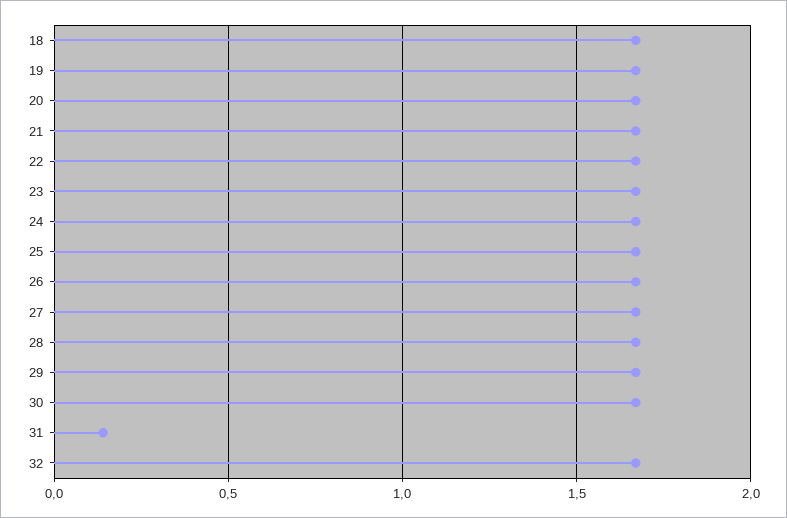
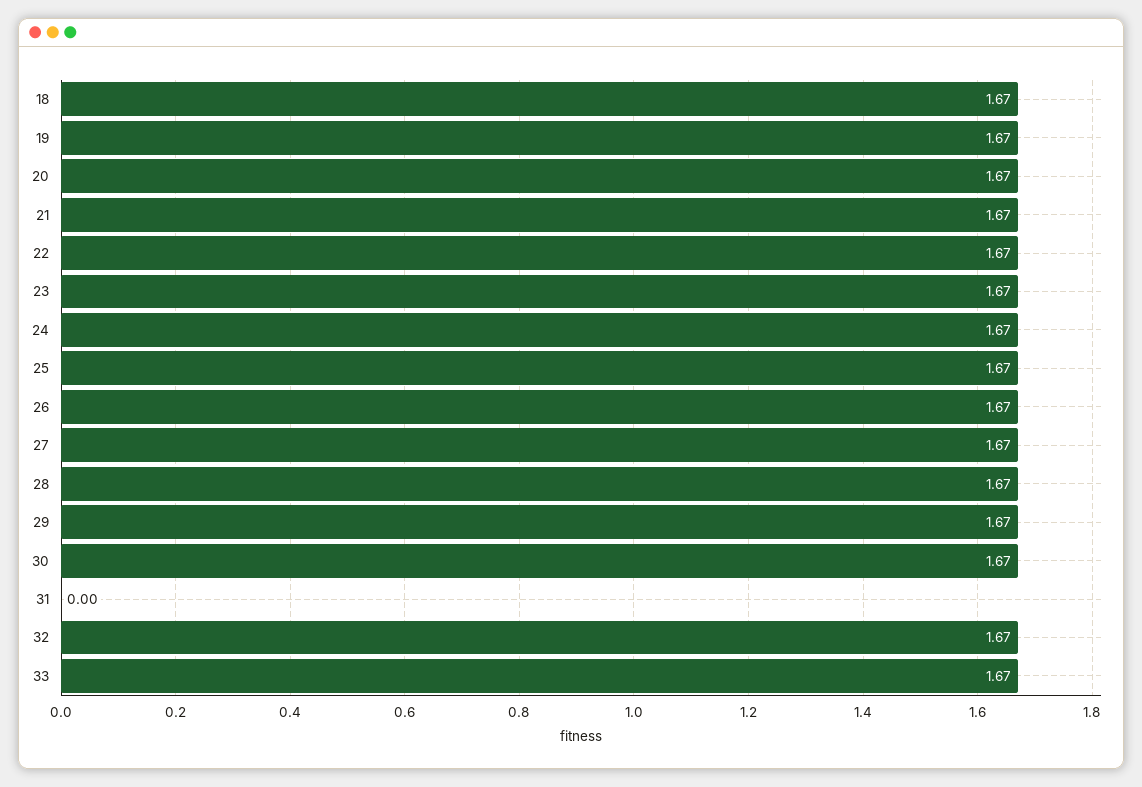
31: 0.15 -> 0
33: none -> 1.67

